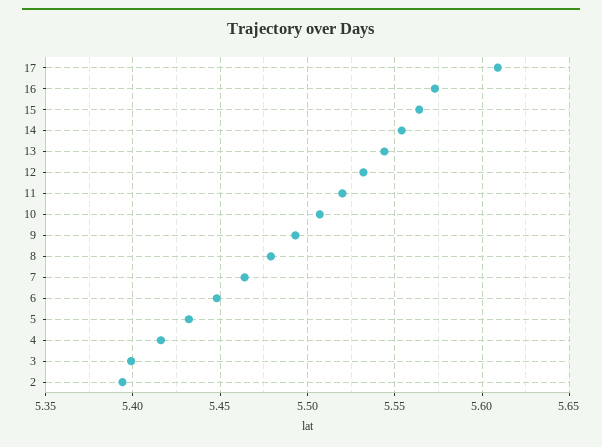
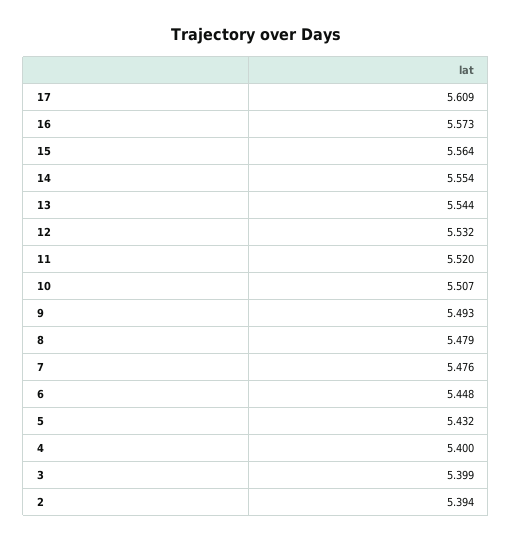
7: 5.465 -> 5.476
4: 5.415 -> 5.4

